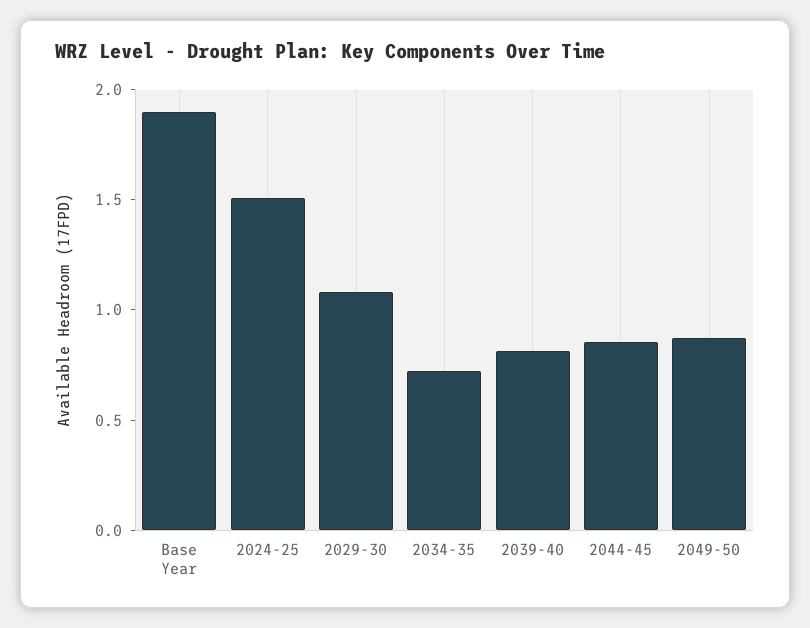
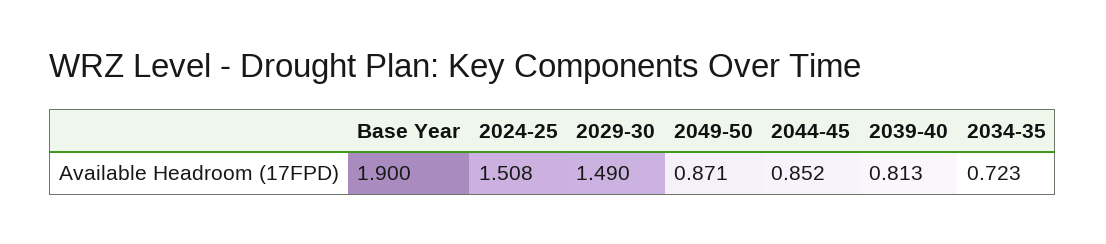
2029-30: 1.1 -> 1.49

